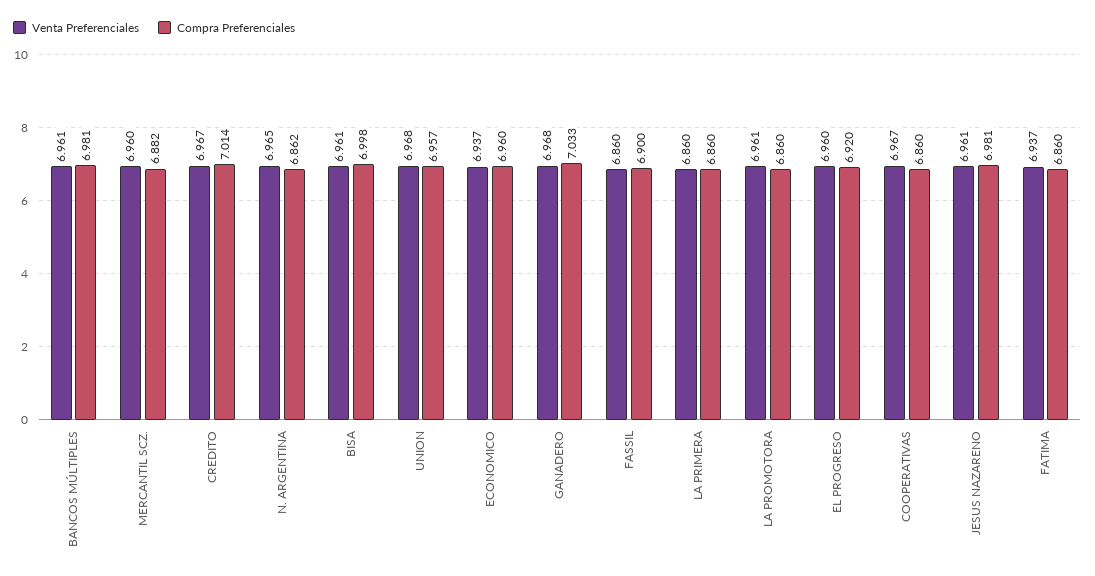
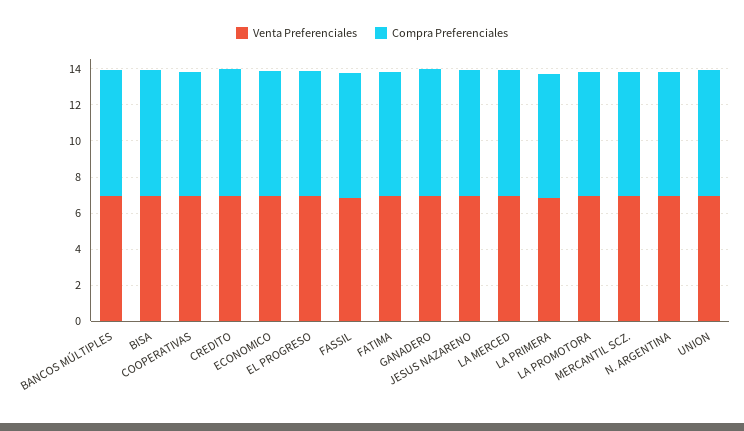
Venta Preferenciales, LA MERCED: none -> 7
Compra Preferenciales, LA MERCED: none -> 7

